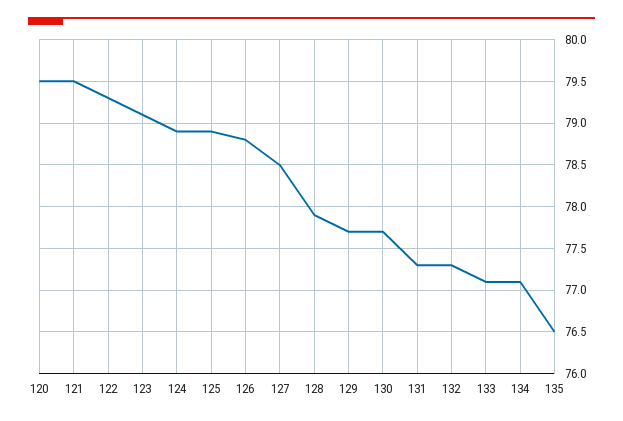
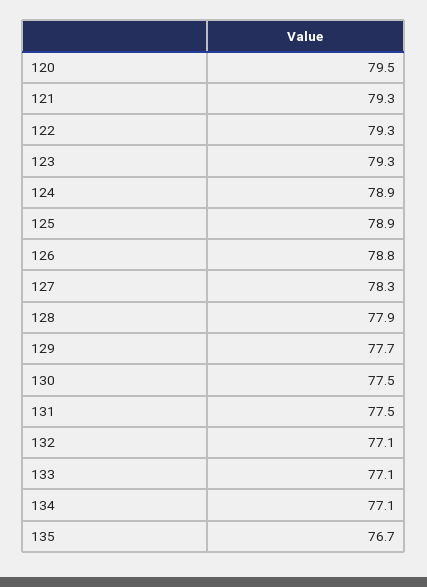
121: 79.5 -> 79.3
123: 79.1 -> 79.3
127: 78.5 -> 78.3
130: 77.7 -> 77.5
131: 77.3 -> 77.5
132: 77.3 -> 77.1
135: 76.5 -> 76.7

